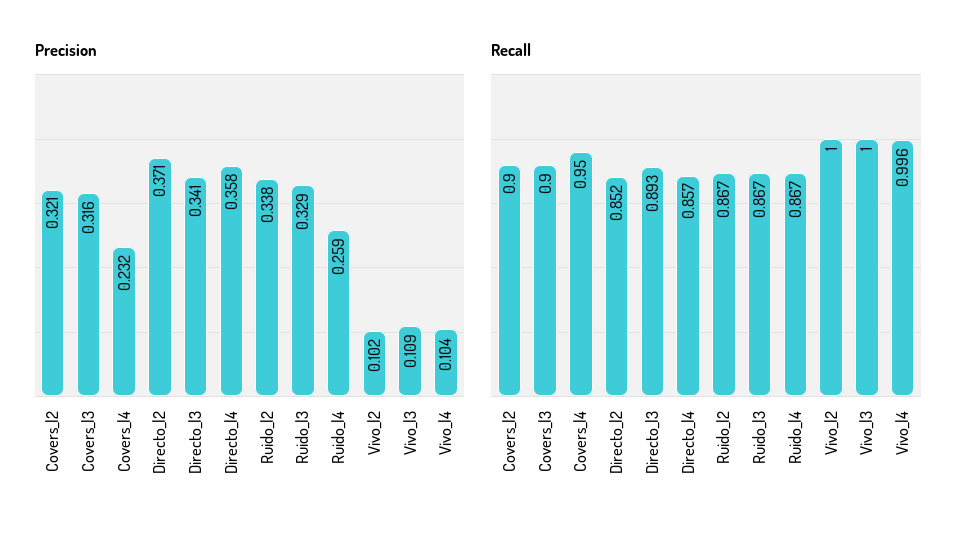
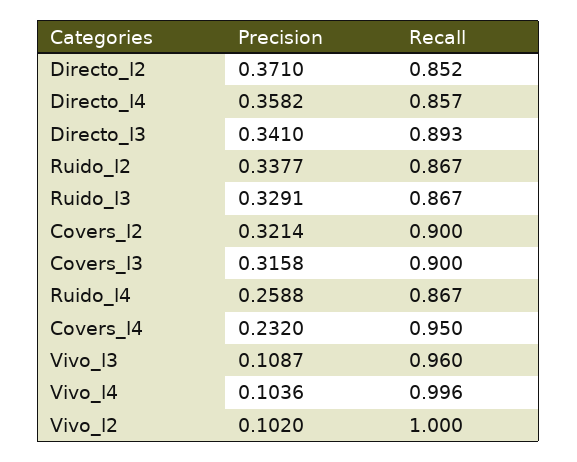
Recall, Vivo_l3: 1 -> 0.96

